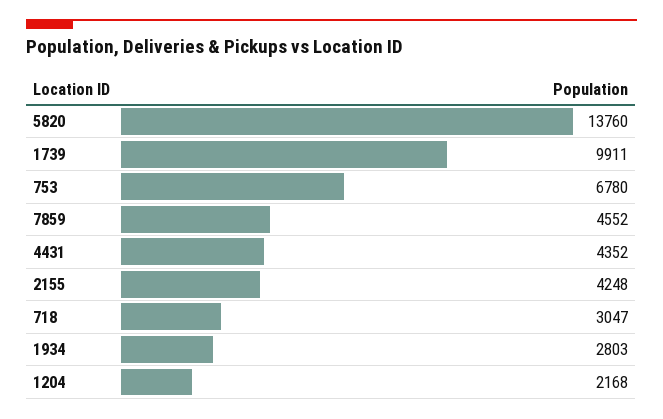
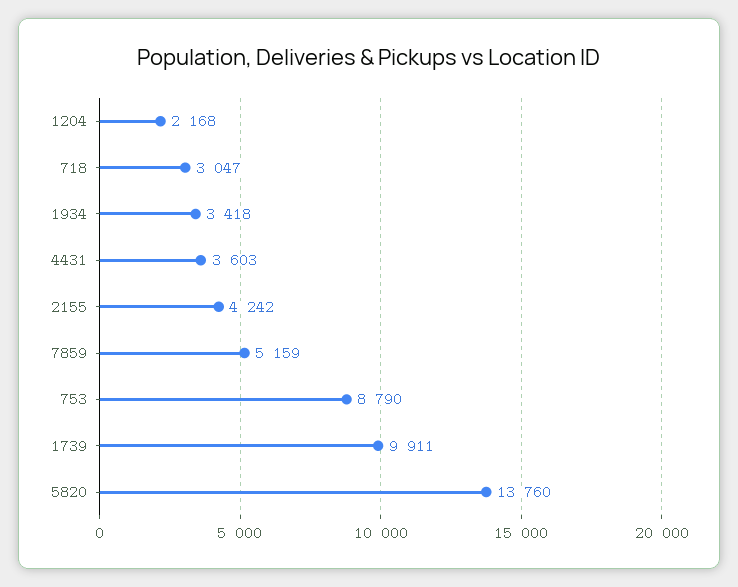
753: 6780 -> 8790
7859: 4552 -> 5159
4431: 4352 -> 3603
2155: 4248 -> 4242
1934: 2803 -> 3418

